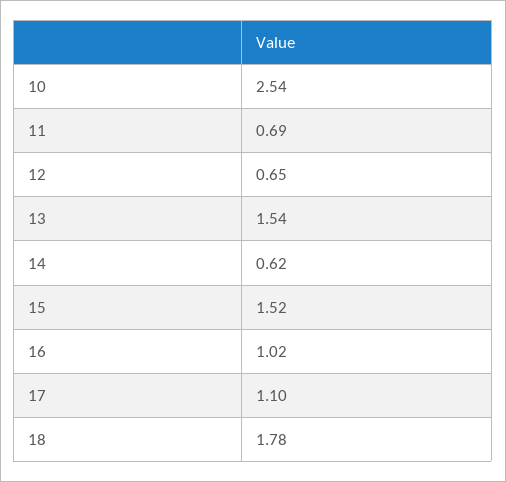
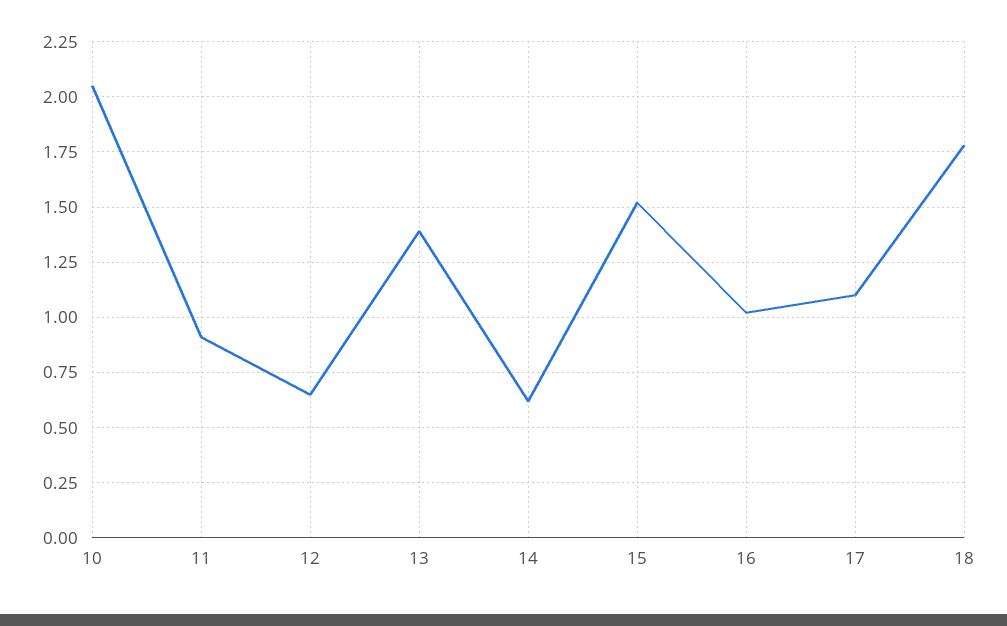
10: 2.54 -> 2.05
11: 0.69 -> 0.9
13: 1.54 -> 1.4

